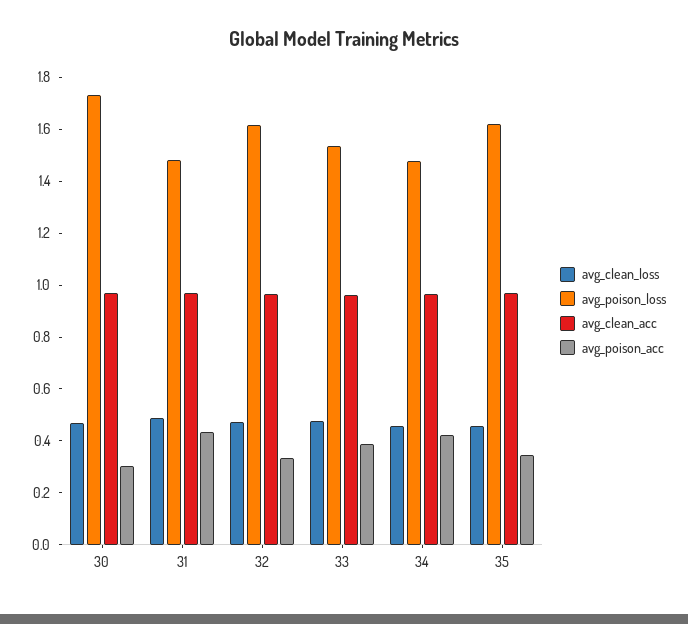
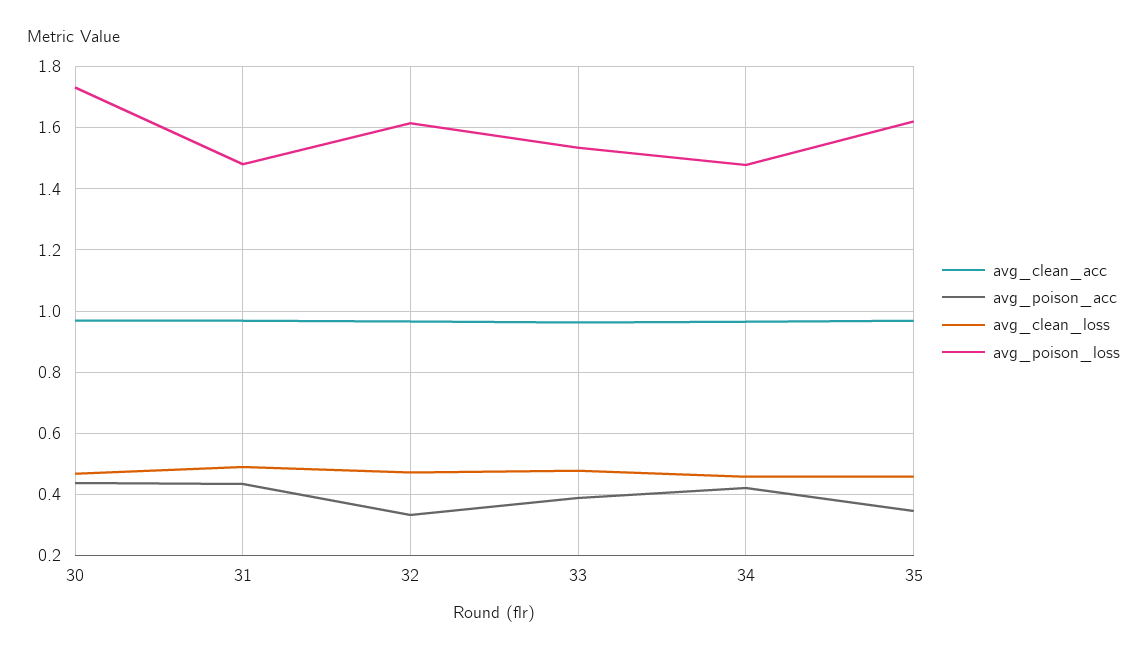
avg_poison_acc, 30: 0.3 -> 0.44

